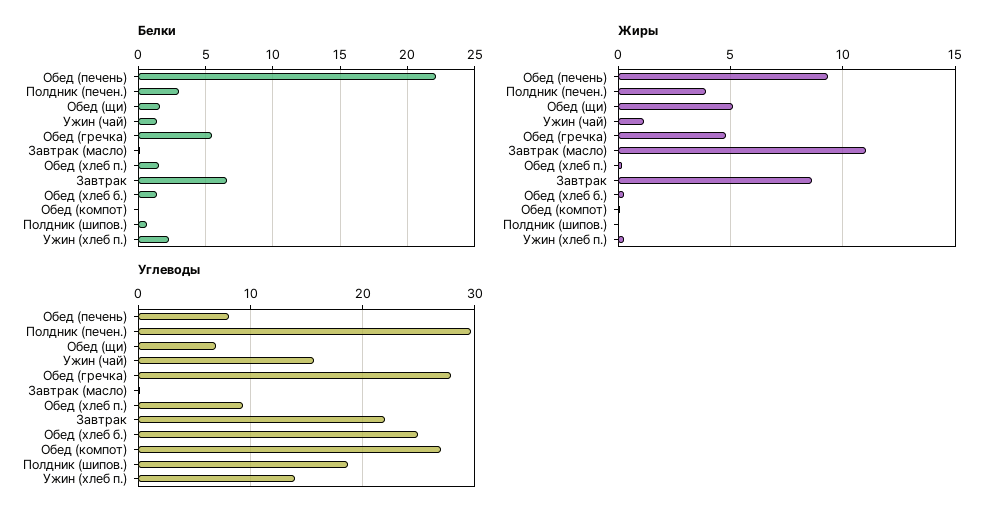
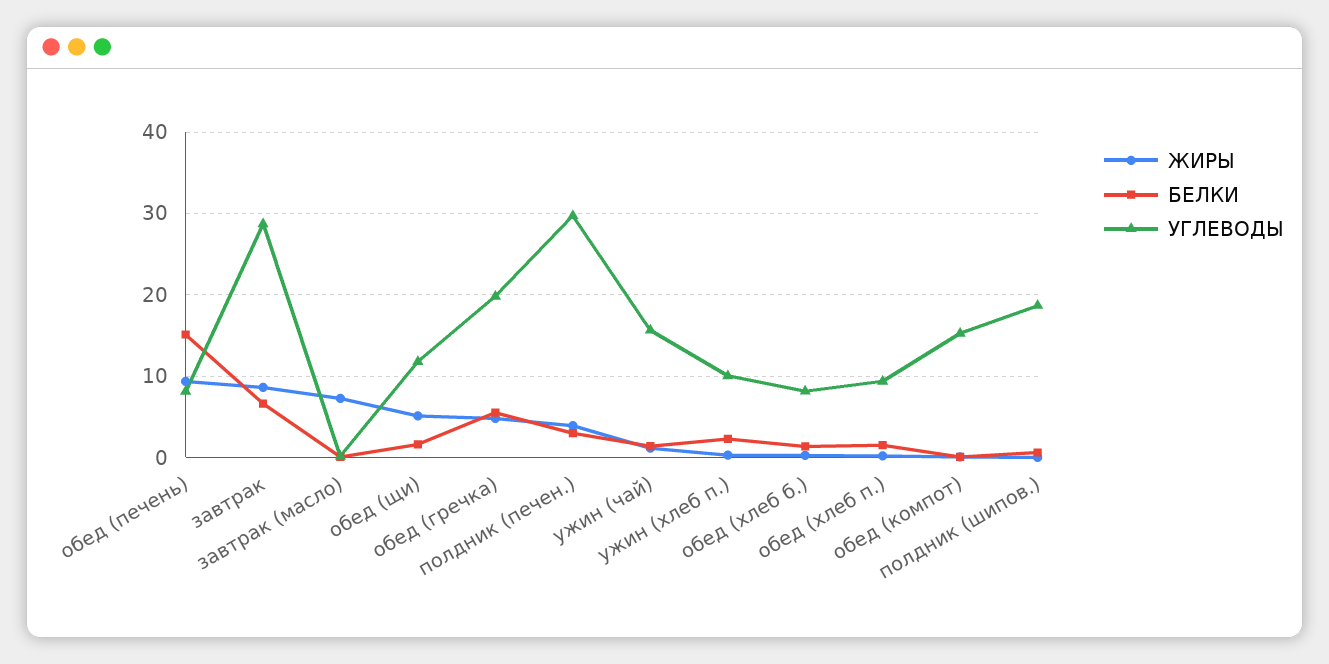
Белки, Обед (печень): 22 -> 15
Жиры, Завтрак (масло): 11 -> 7
Углеводы, Обед (щи): 7 -> 12
Углеводы, Обед (гречка): 28 -> 20
Углеводы, Завтрак: 22 -> 29
Углеводы, Обед (хлеб б.): 25 -> 8
Углеводы, Обед (компот): 27 -> 15
Углеводы, Ужин (хлеб п.): 14 -> 10

